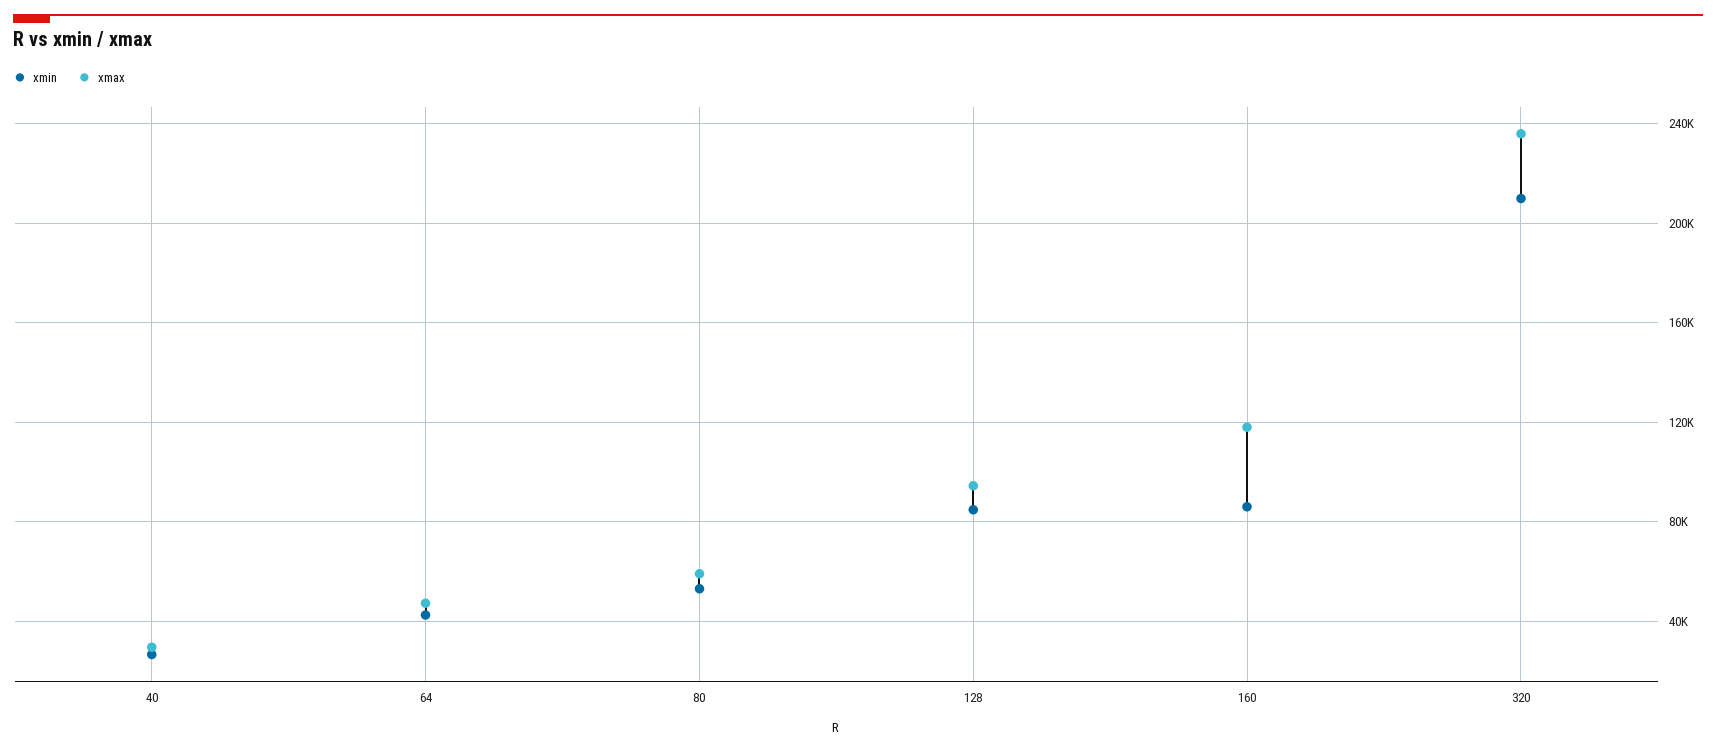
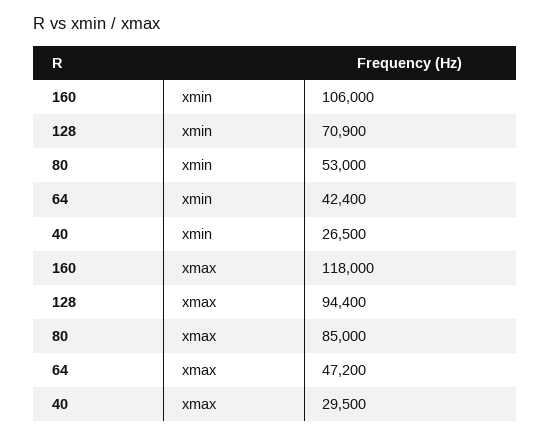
xmax, 80: 60000 -> 85000
xmin, 128: 85000 -> 70900
xmin, 160: 85000 -> 106000
xmin, 320: 210000 -> none
xmax, 320: 235000 -> none

